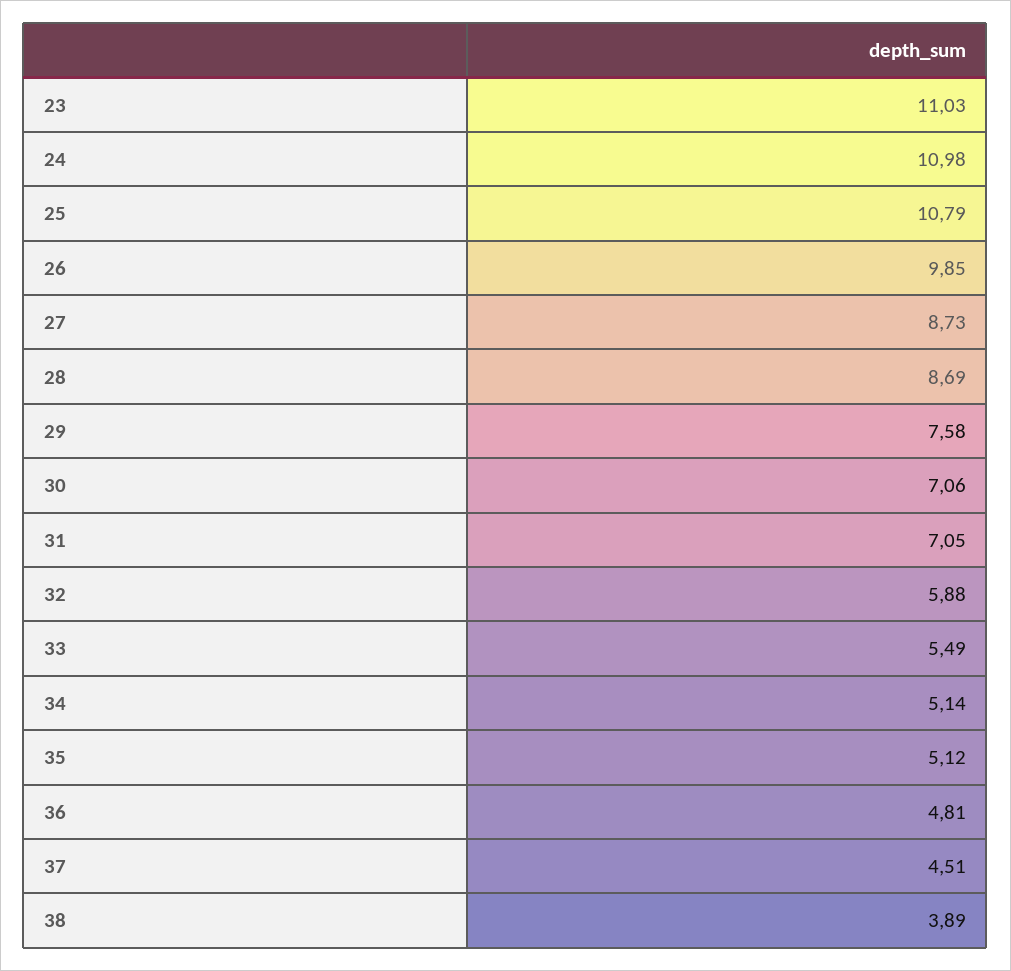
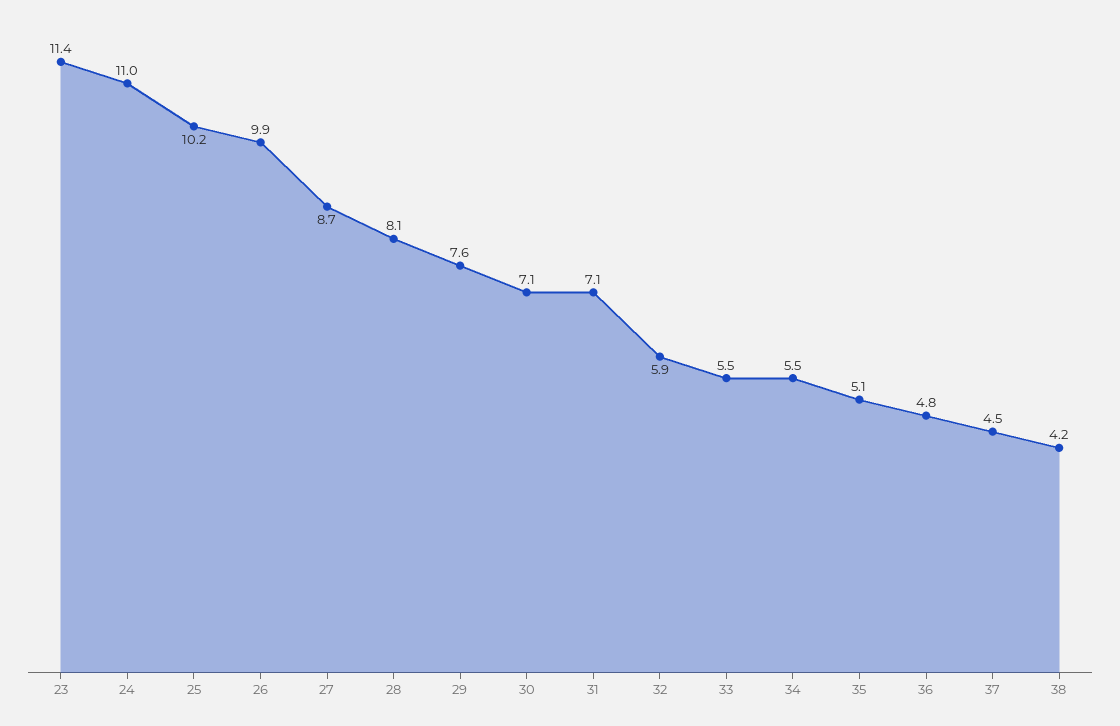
23: 11.03 -> 11.4
25: 10.79 -> 10.2
28: 8.69 -> 8.1
34: 5.14 -> 5.5
38: 3.89 -> 4.2

